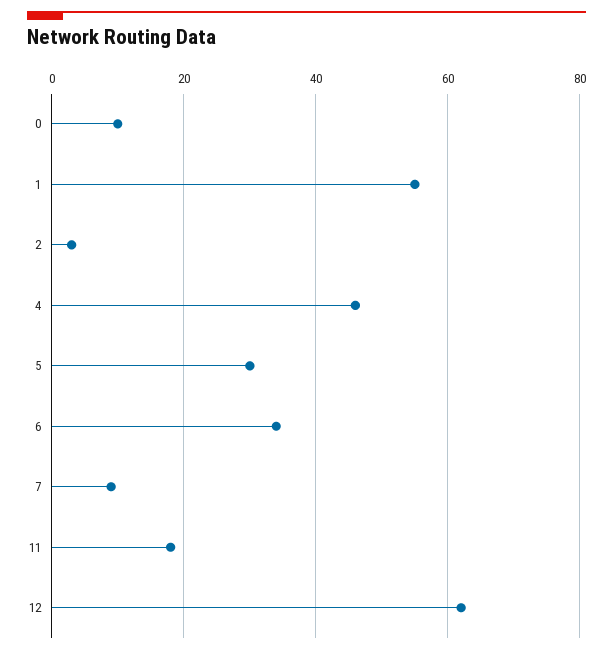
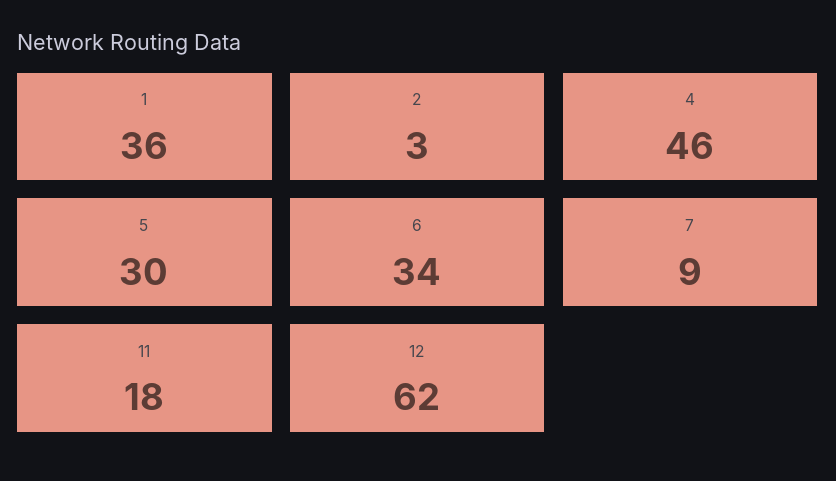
0: 10 -> none
1: 55 -> 36

